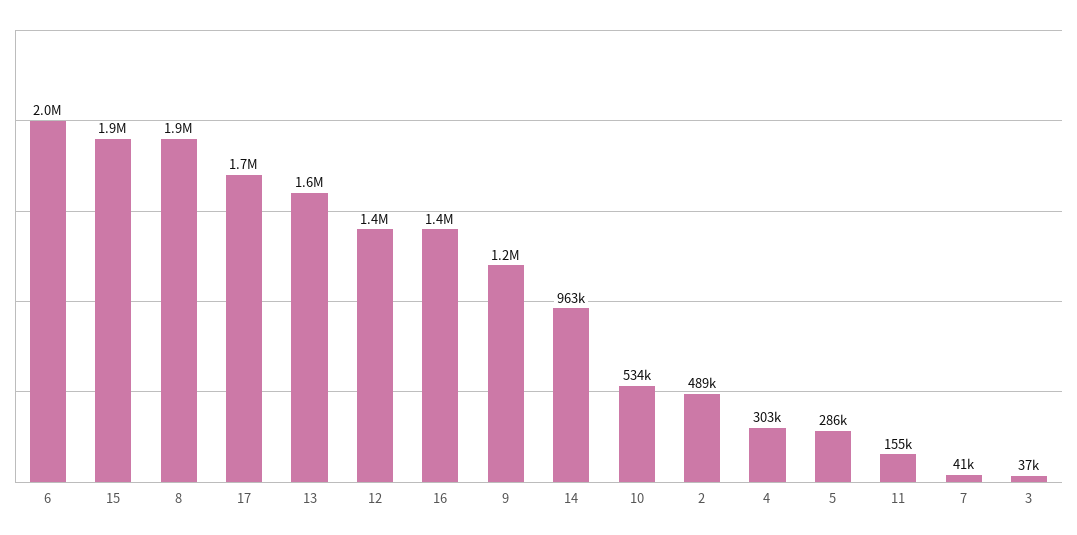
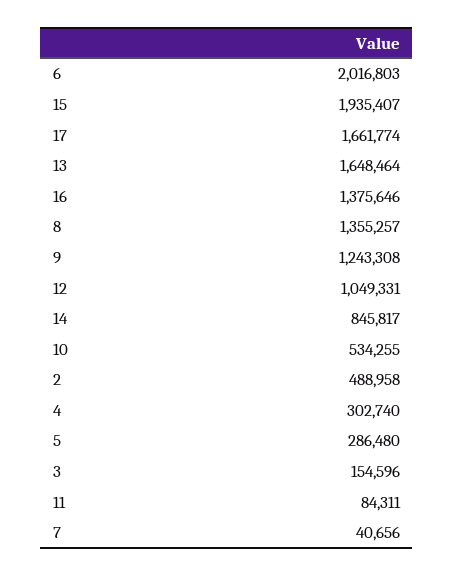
8: 1900000 -> 1355257
12: 1400000 -> 1049331
14: 963000 -> 845817
11: 155000 -> 84311
3: 37000 -> 154596

